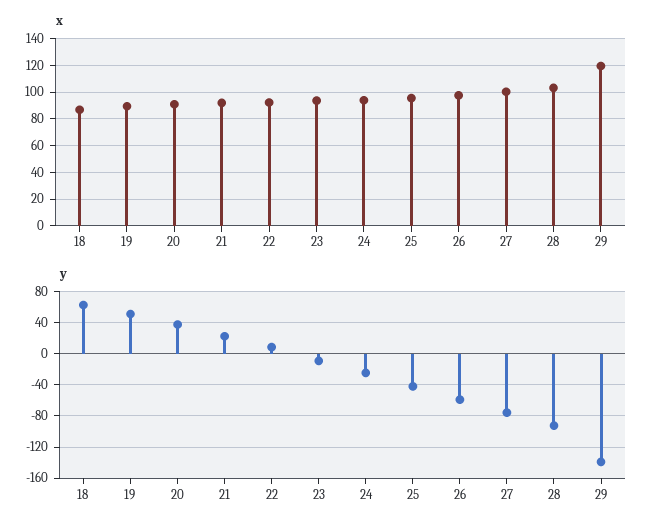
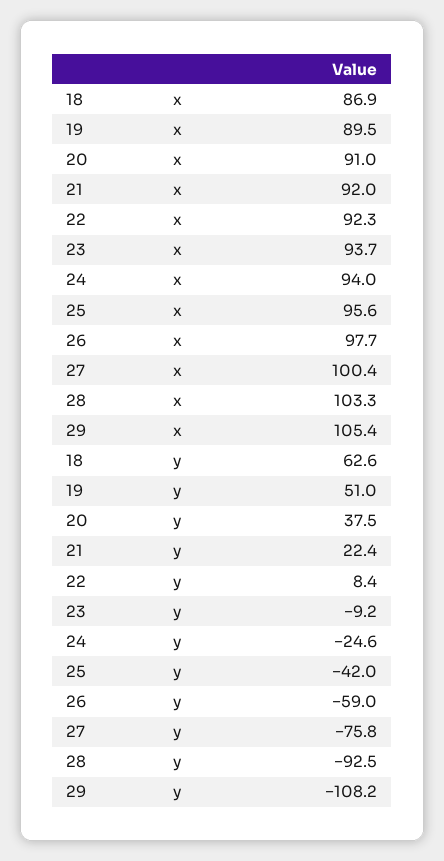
x, 29: 120 -> 105.4
y, 29: -140 -> -108.2

